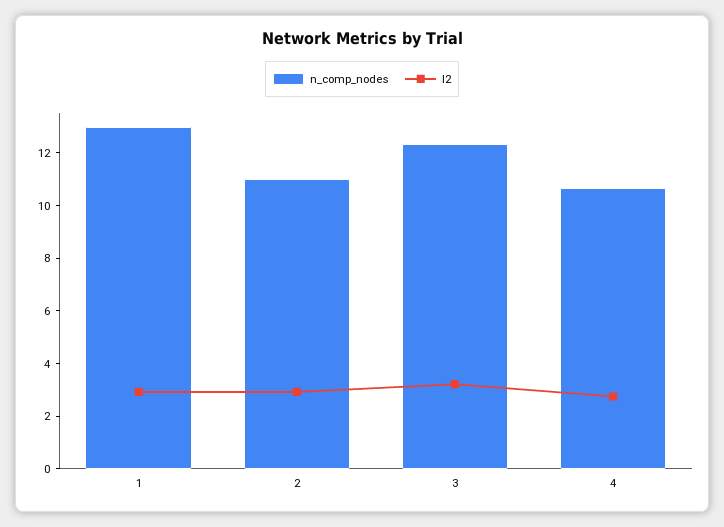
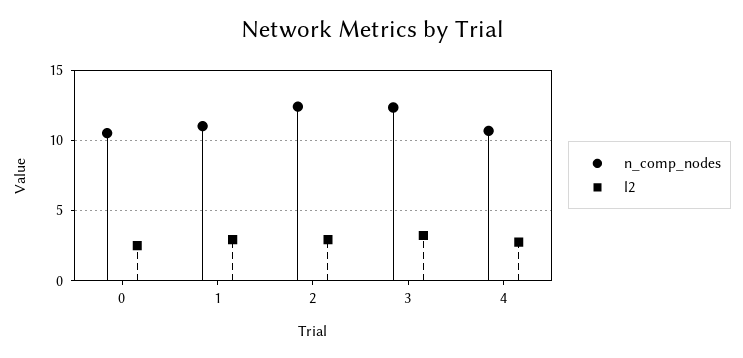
n_comp_nodes, 1: 13 -> 11
n_comp_nodes, 2: 11 -> 12.5
n_comp_nodes, 0: none -> 10.5
l2, 0: none -> 2.5

